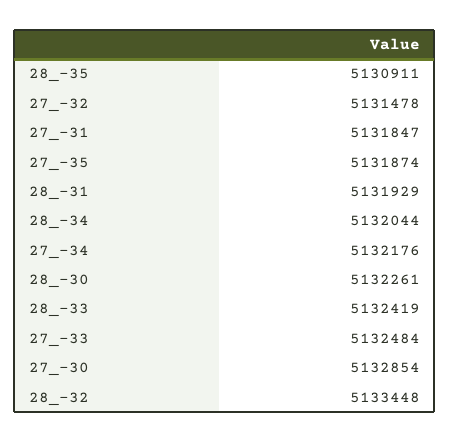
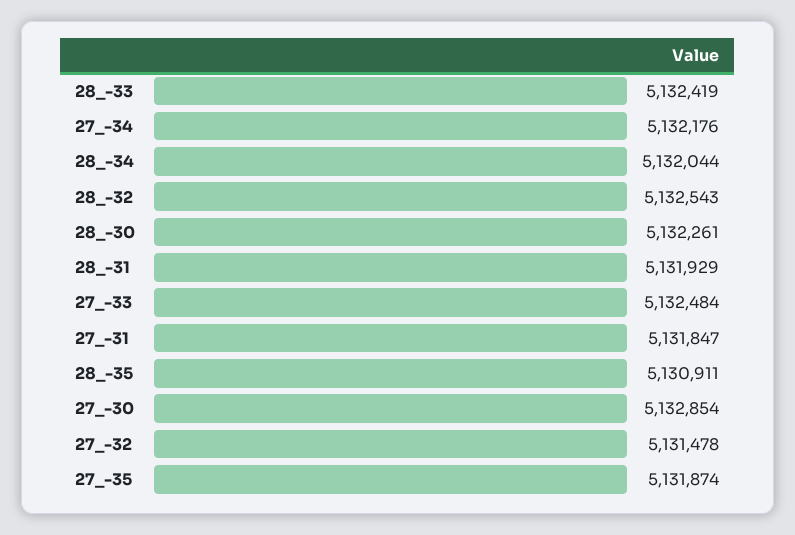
28_-32: 5133448 -> 5132543

